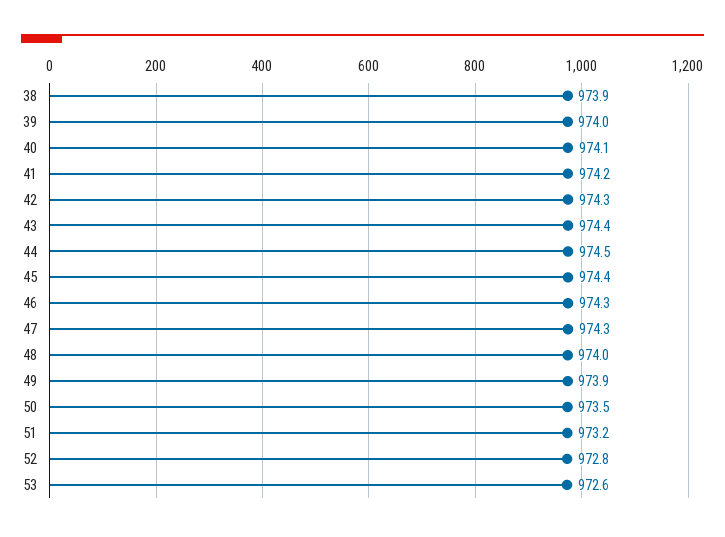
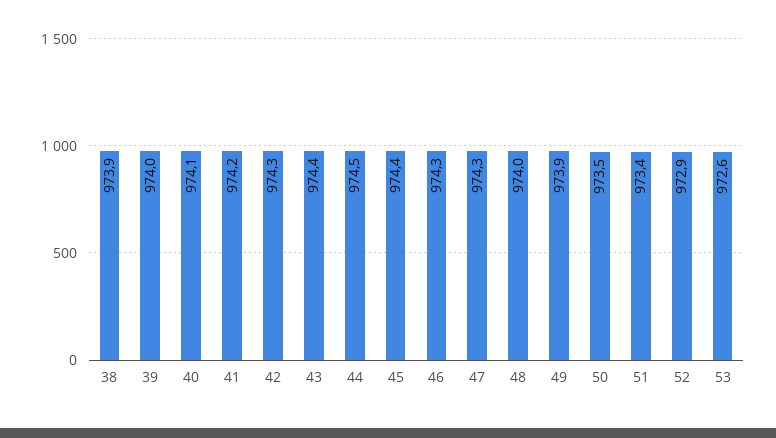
51: 973.2 -> 973.4
52: 972.8 -> 972.9

